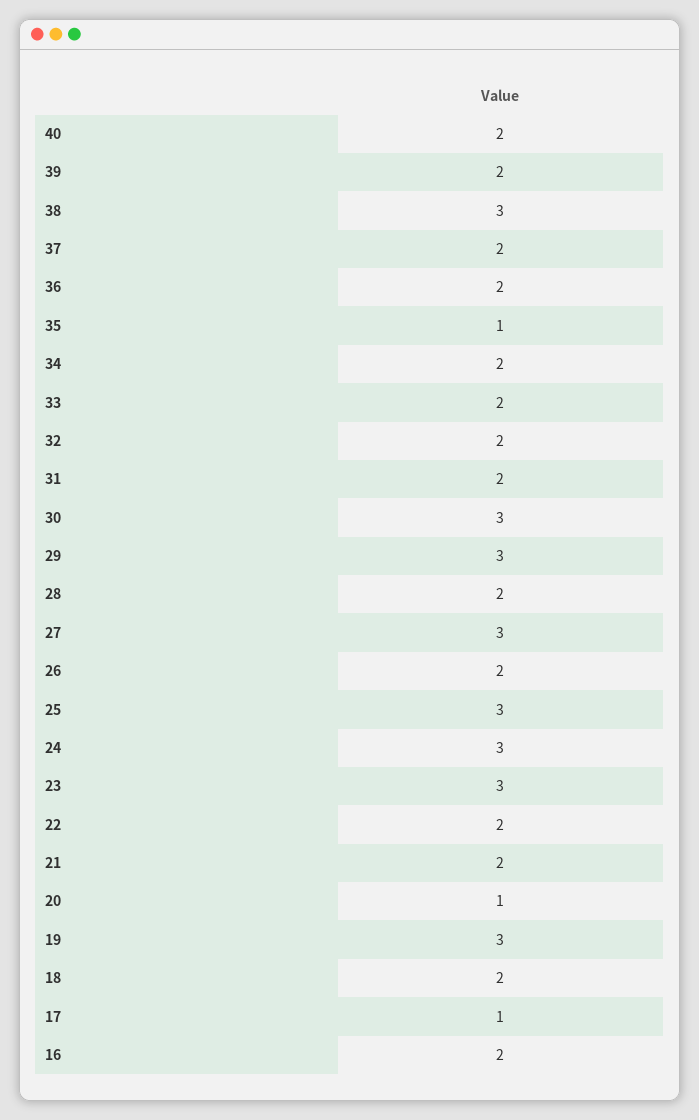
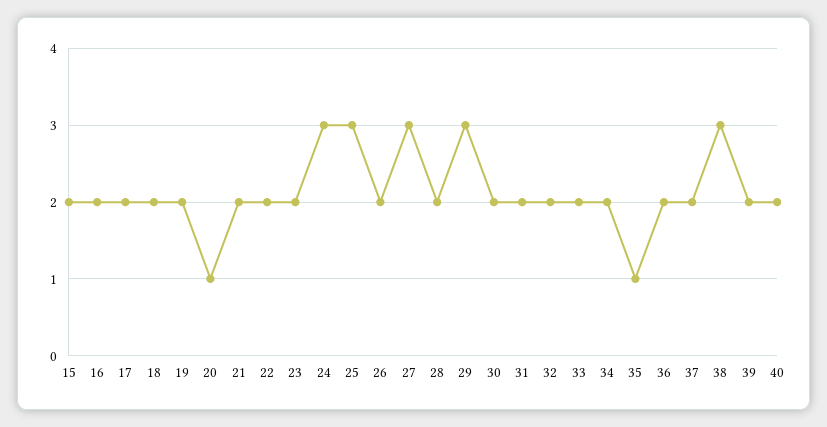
30: 3 -> 2
23: 3 -> 2
19: 3 -> 2
17: 1 -> 2
15: none -> 2

